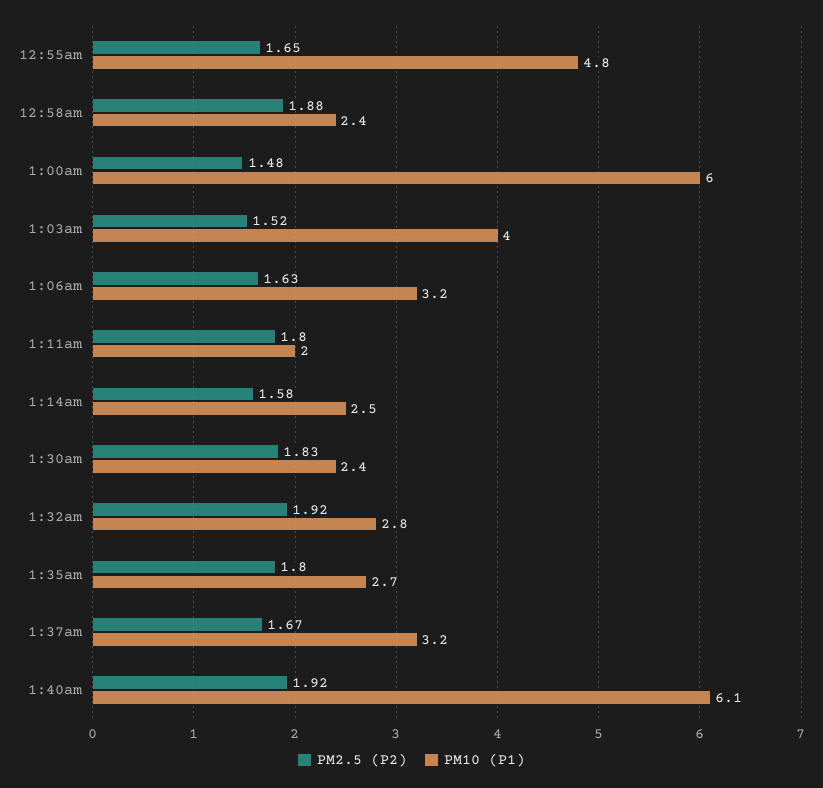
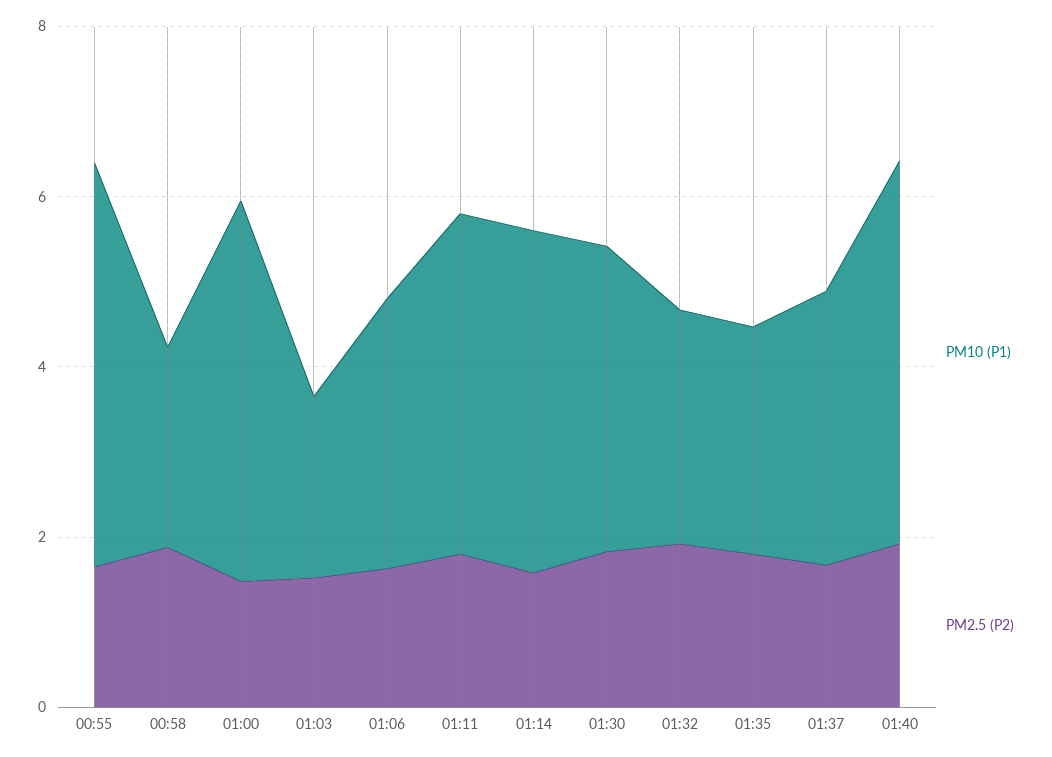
PM10 (P1), 1:00am: 6 -> 4.5
PM10 (P1), 1:03am: 4 -> 2
PM10 (P1), 1:11am: 2 -> 4
PM10 (P1), 1:14am: 2.5 -> 4
PM10 (P1), 1:30am: 2.4 -> 3.5
PM10 (P1), 1:40am: 6.1 -> 4.5

